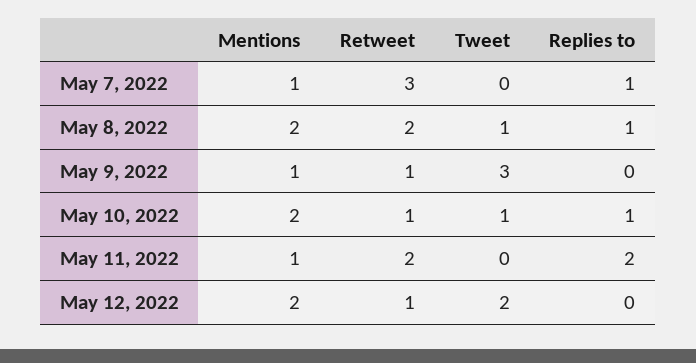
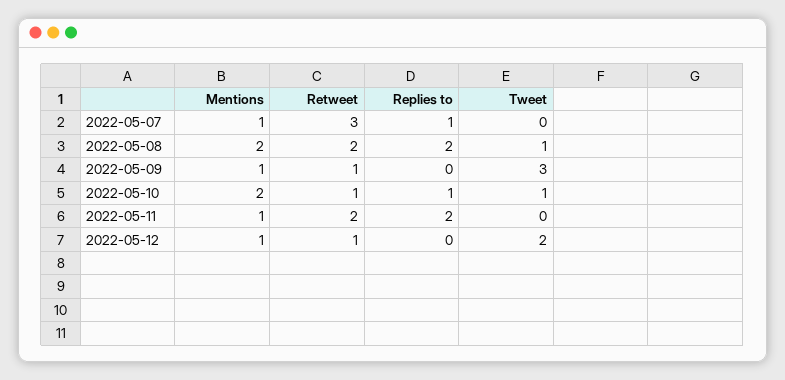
Replies to, May 8, 2022: 1 -> 2
Mentions, May 12, 2022: 2 -> 1

